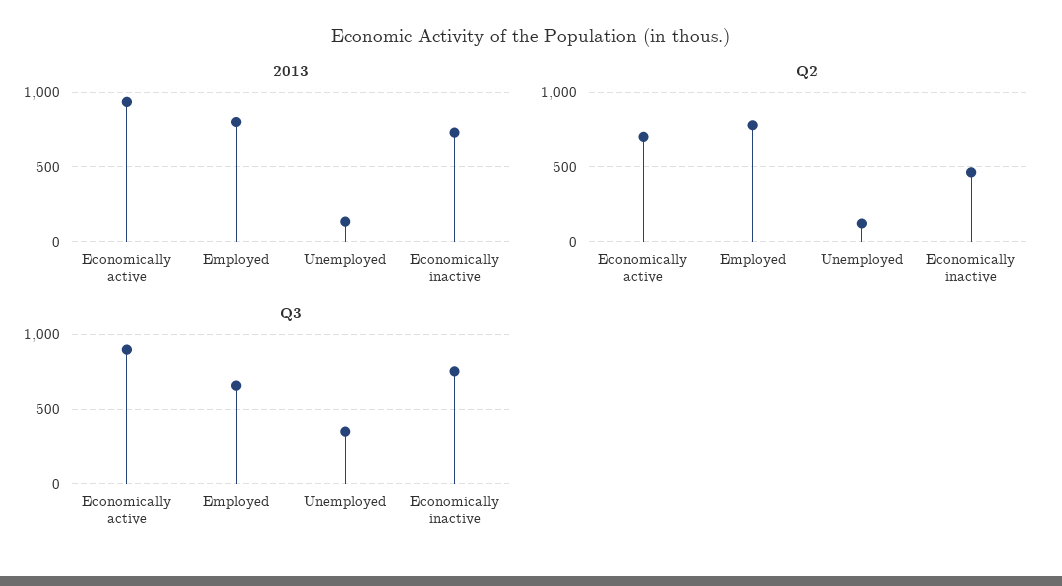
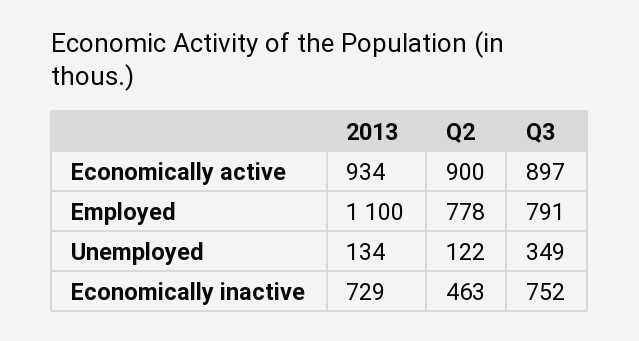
2013, Employed: 800 -> 1100
Q2, Economically active: 700 -> 900
Q3, Employed: 650 -> 791

